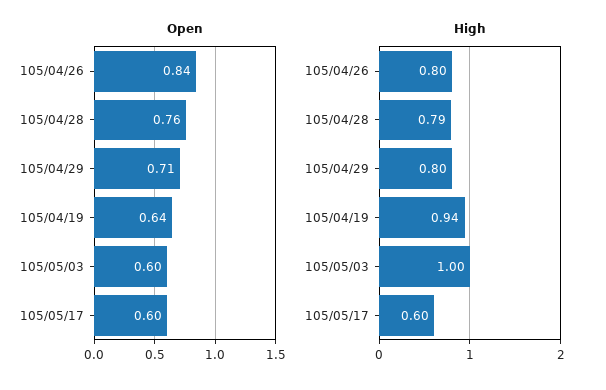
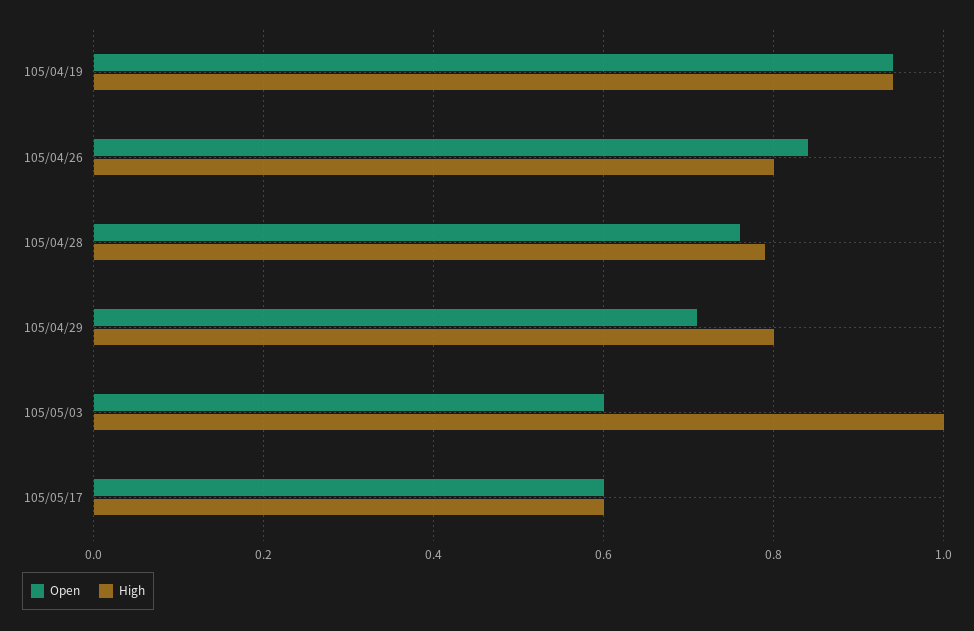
Open, 105/04/19: 0.64 -> 0.95

